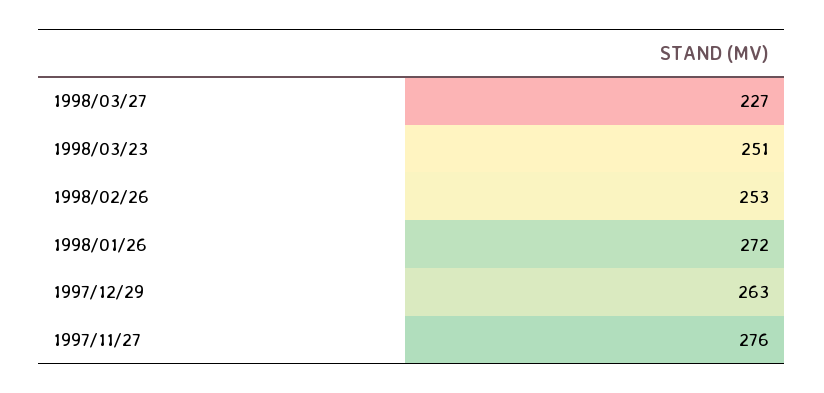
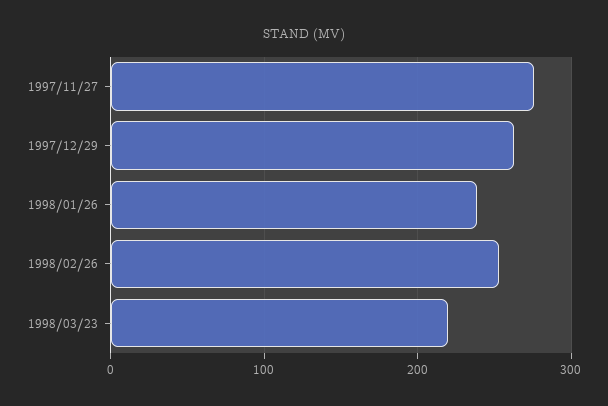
1998/03/27: 227 -> none
1998/03/23: 251 -> 220
1998/01/26: 272 -> 240

